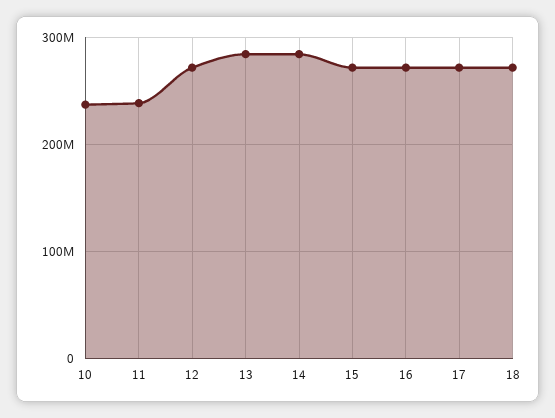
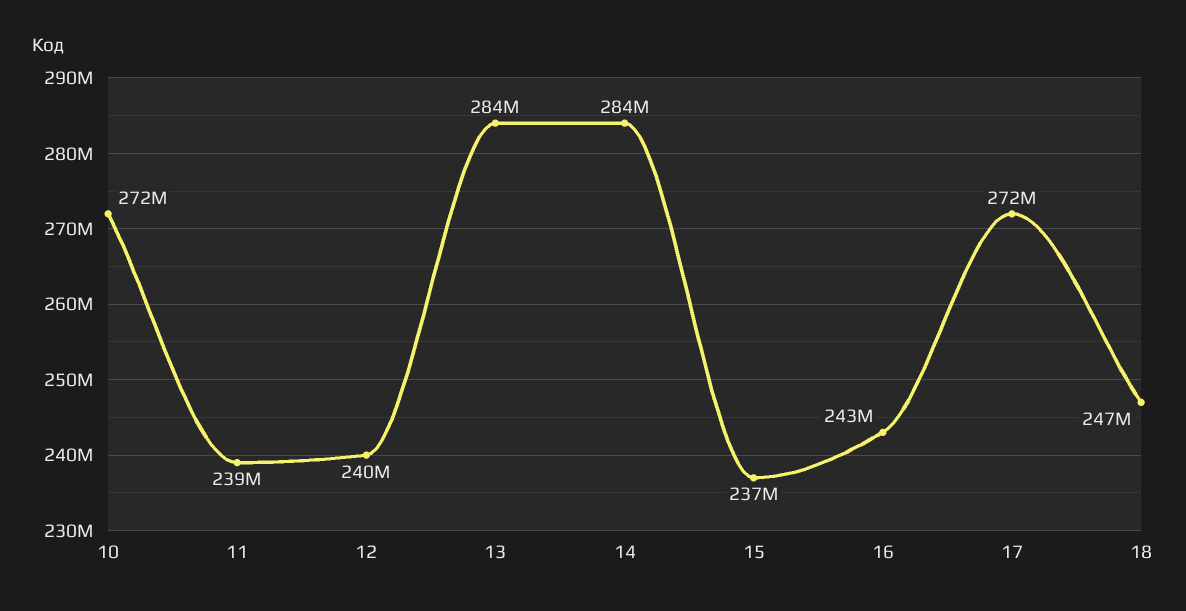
10: 240000000 -> 272000000
12: 270000000 -> 240000000
15: 270000000 -> 237000000
16: 270000000 -> 243000000
18: 270000000 -> 247000000

